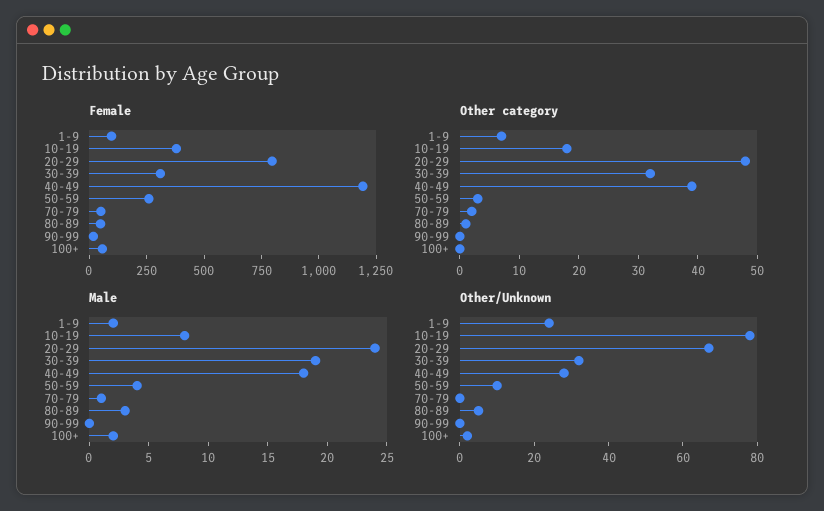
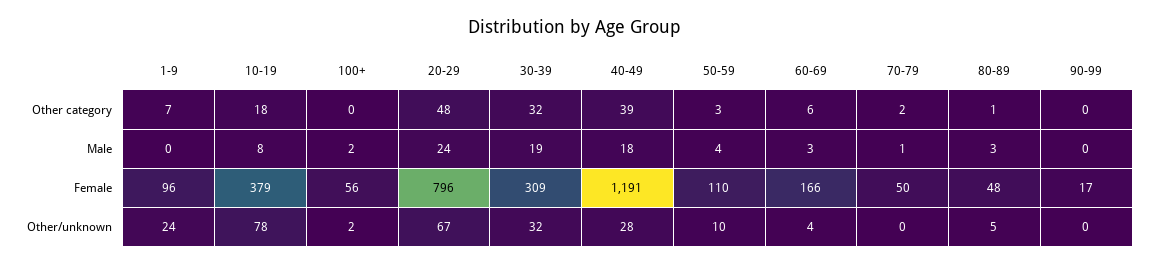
Female, 50-59: 250 -> 110
Male, 1-9: 2 -> 0
Other category, 60-69: none -> 6
Male, 60-69: none -> 3
Female, 60-69: none -> 166
Other/Unknown, 60-69: none -> 4

